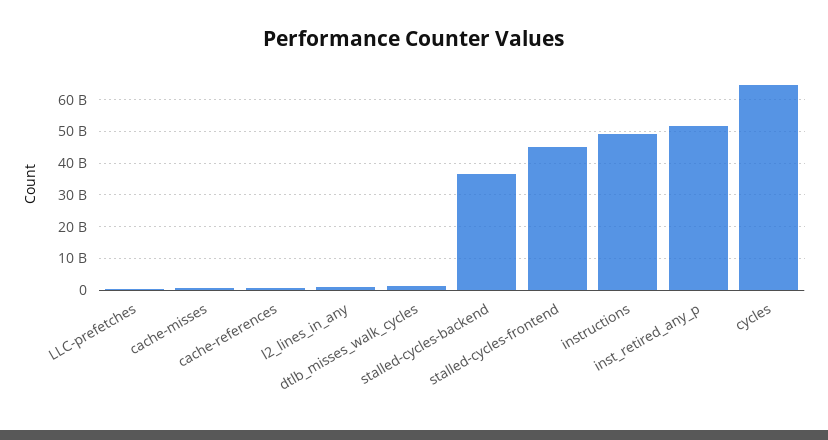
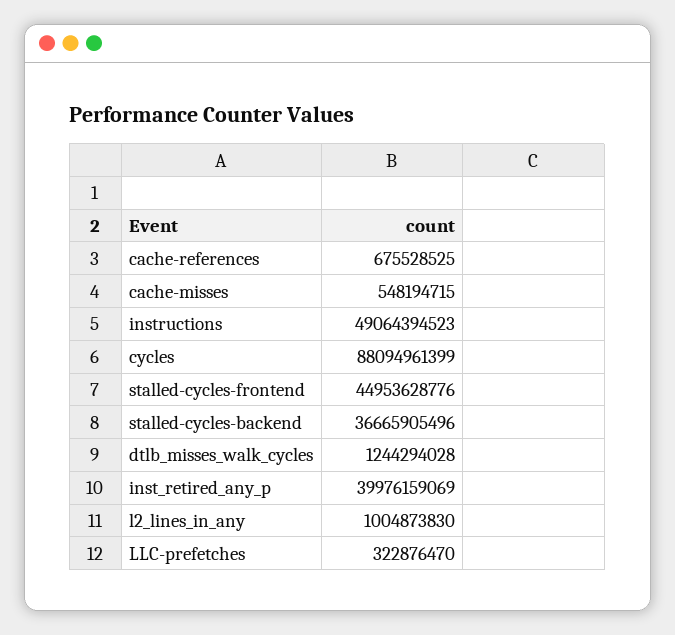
inst_retired_any_p: 52000000000 -> 39976159069
cycles: 64000000000 -> 88094961399

